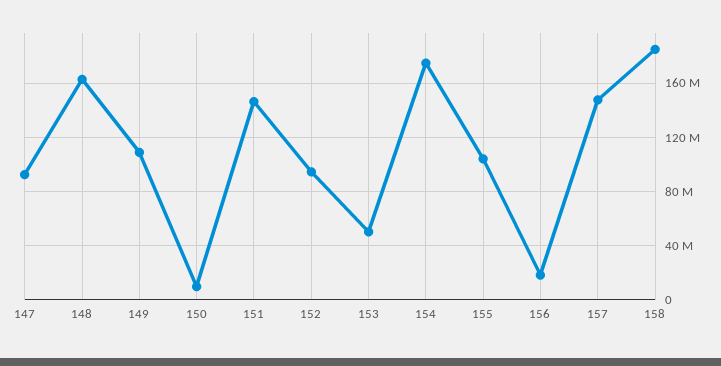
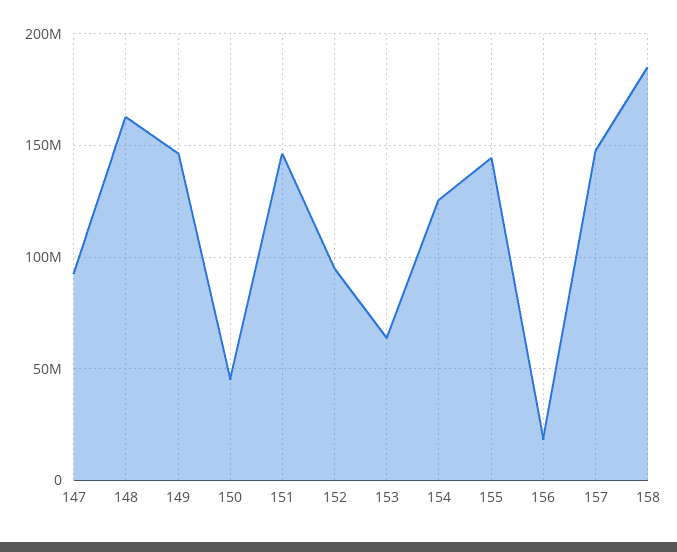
149: 110000000 -> 145000000
150: 10000000 -> 45000000
153: 50000000 -> 65000000
154: 175000000 -> 125000000
155: 105000000 -> 145000000

